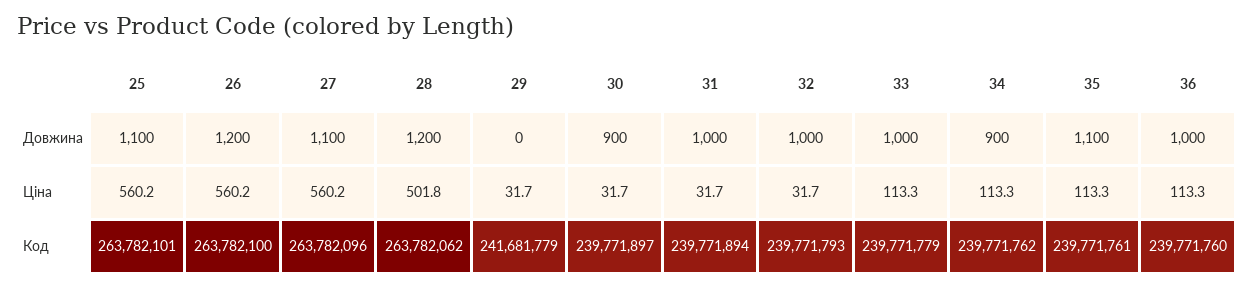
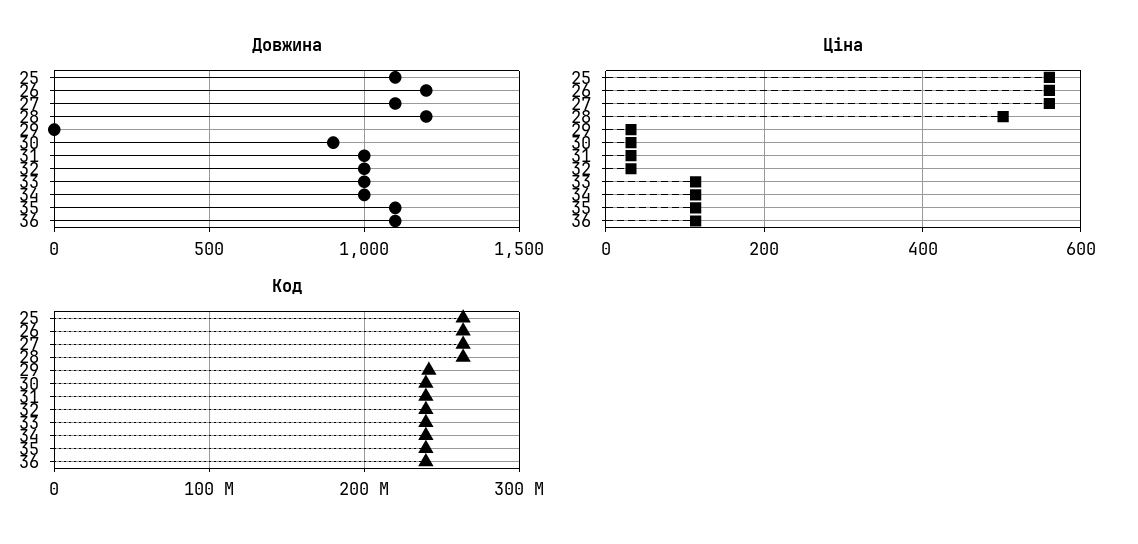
Довжина, 34: 900 -> 1000
Довжина, 36: 1000 -> 1100

